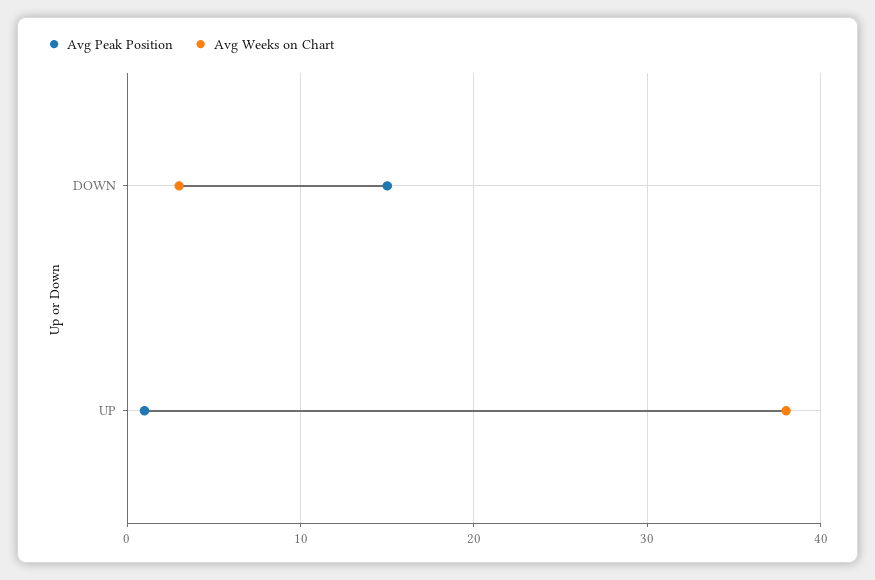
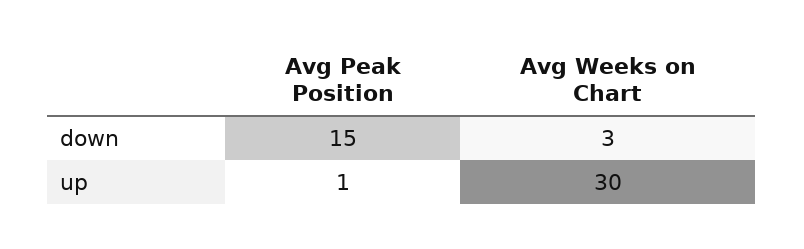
Avg Weeks on Chart, UP: 38 -> 30

